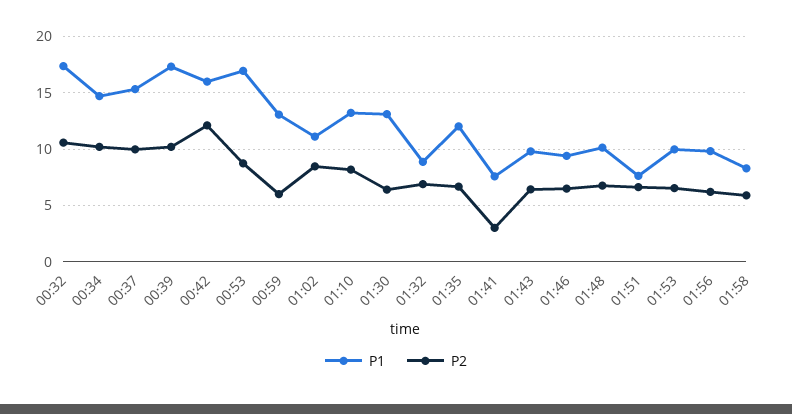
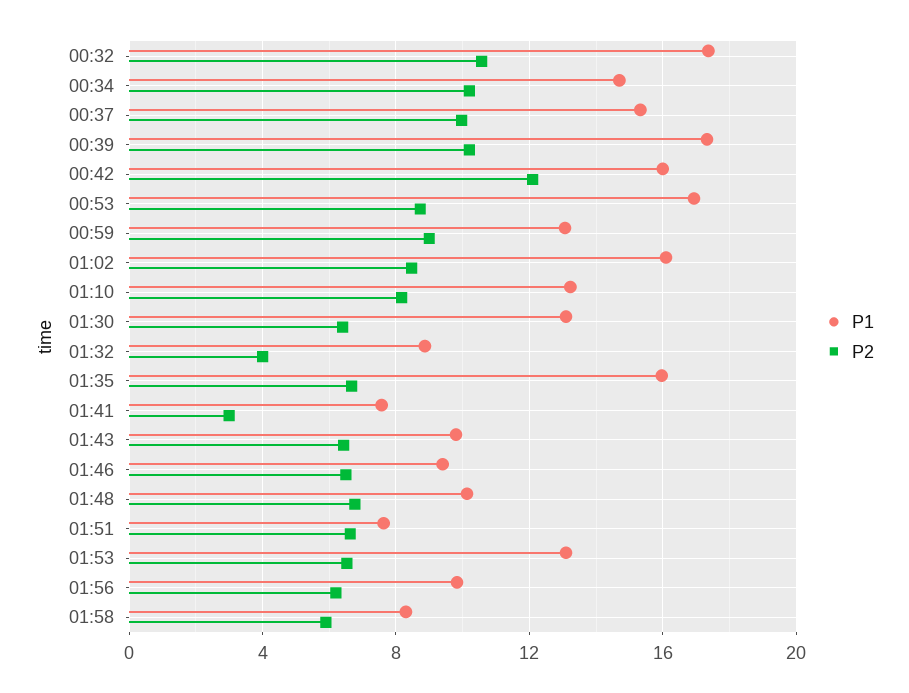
P2, 00:59: 6 -> 9
P1, 01:02: 11 -> 16
P2, 01:32: 7 -> 4
P1, 01:35: 12 -> 16
P1, 01:53: 10 -> 13

